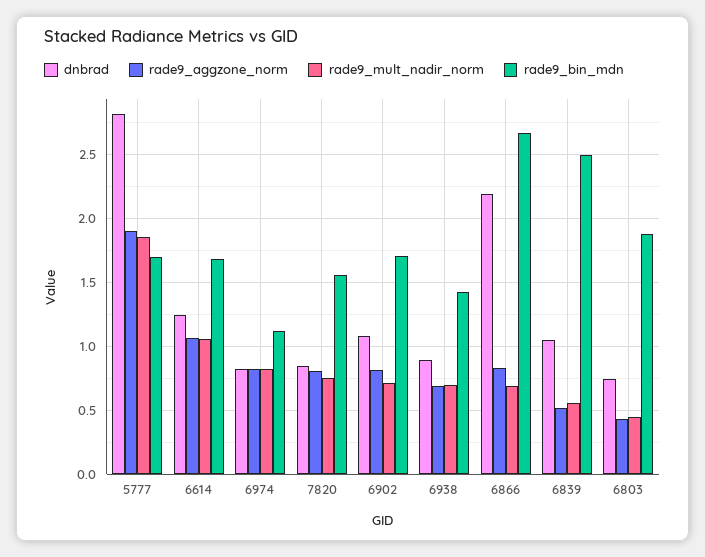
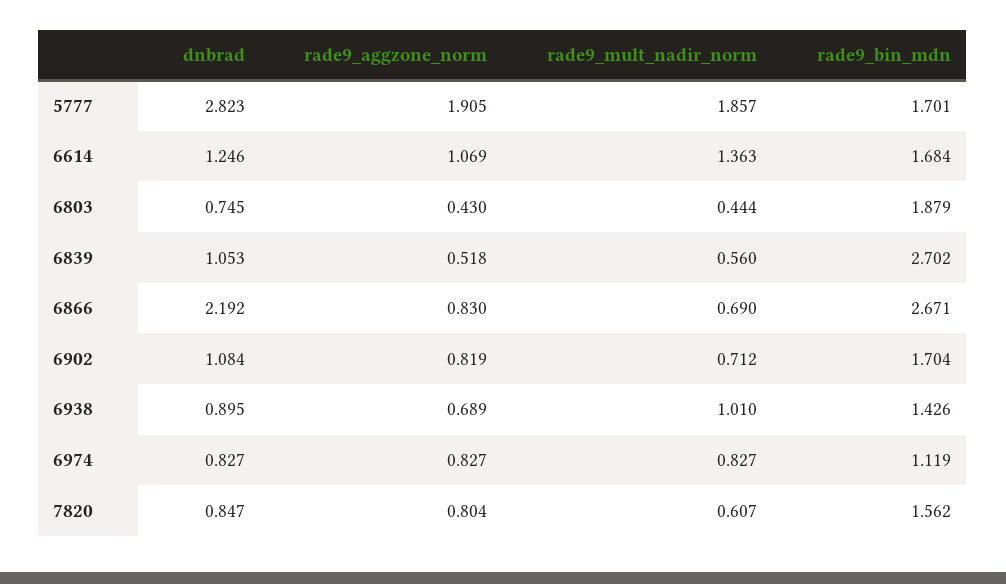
rade9_mult_nadir_norm, 6614: 1.05 -> 1.363
rade9_mult_nadir_norm, 7820: 0.75 -> 0.607
rade9_mult_nadir_norm, 6938: 0.7 -> 1.01
rade9_bin_mdn, 6839: 2.5 -> 2.702

